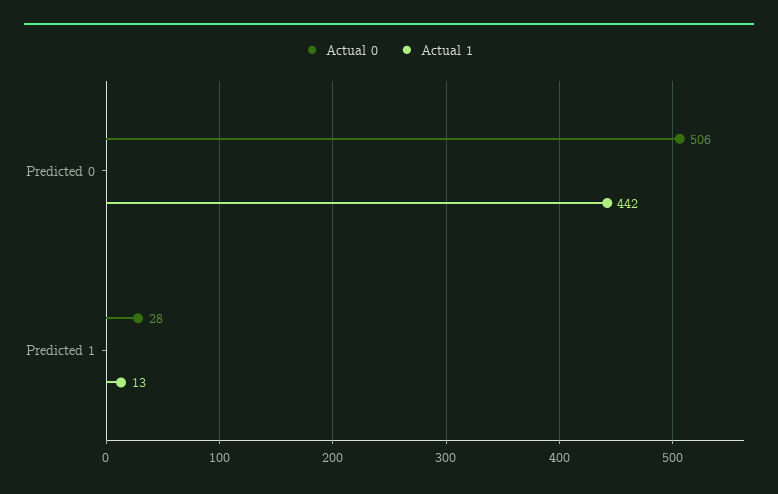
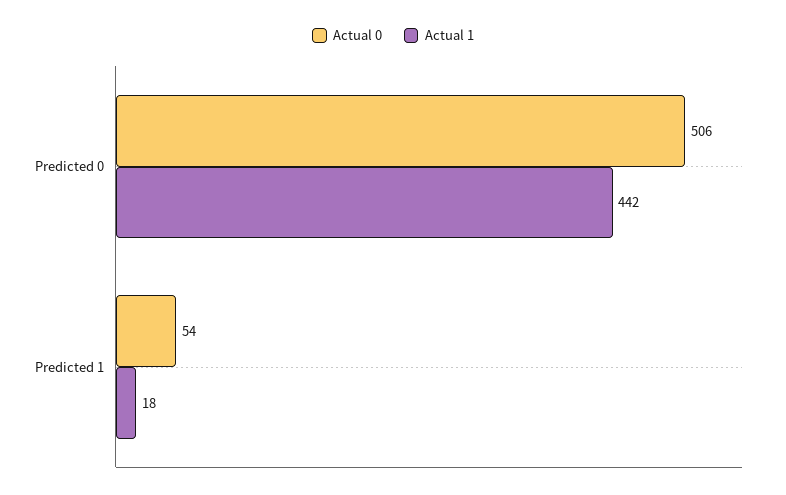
Actual 0, Predicted 1: 28 -> 54
Actual 1, Predicted 1: 13 -> 18

